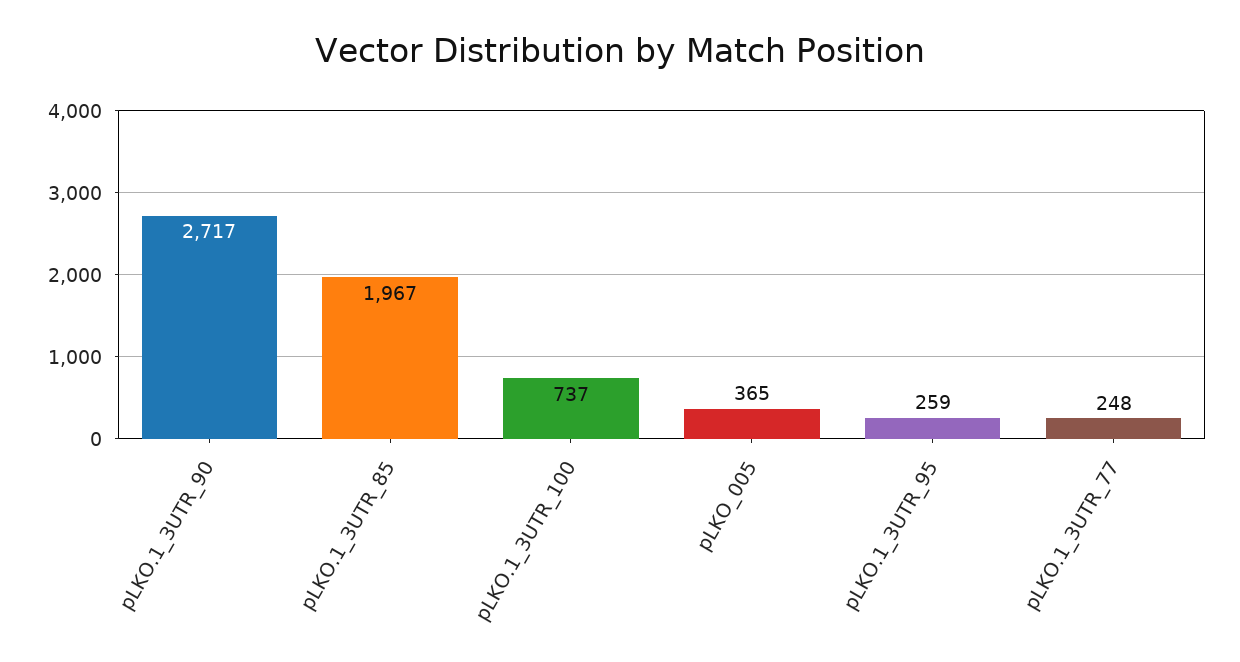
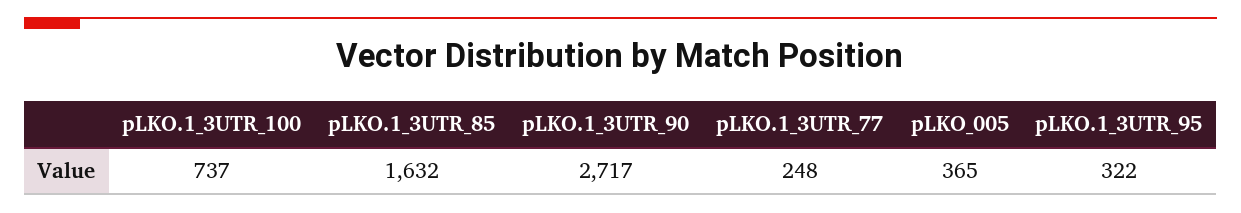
pLKO.1_3UTR_85: 1967 -> 1632
pLKO.1_3UTR_95: 259 -> 322

